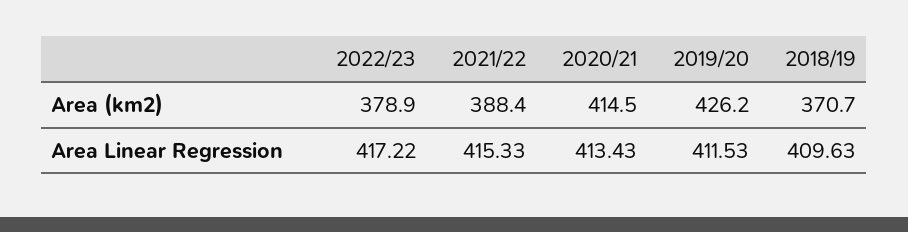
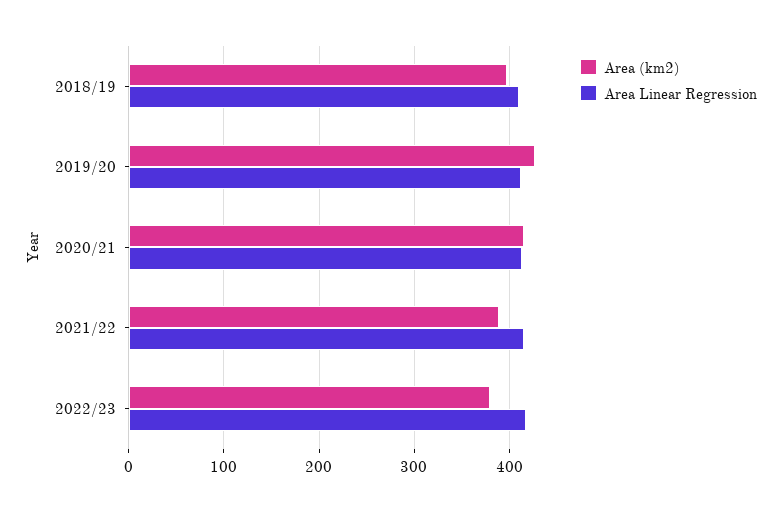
Area (km2), 2018/19: 370.7 -> 400

